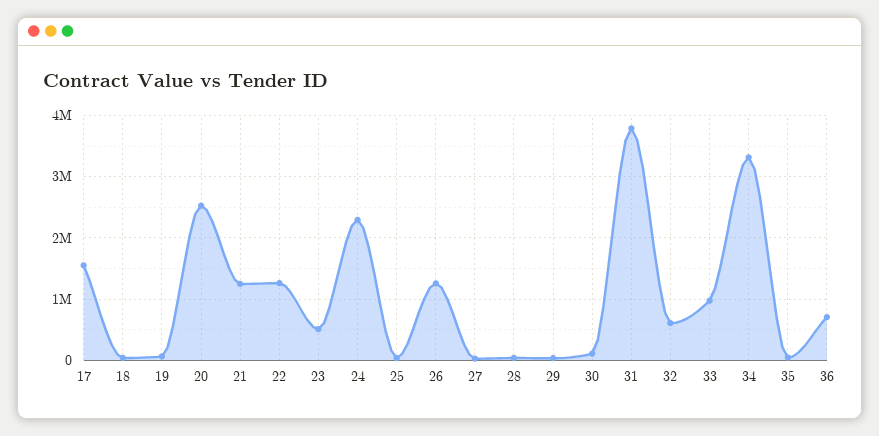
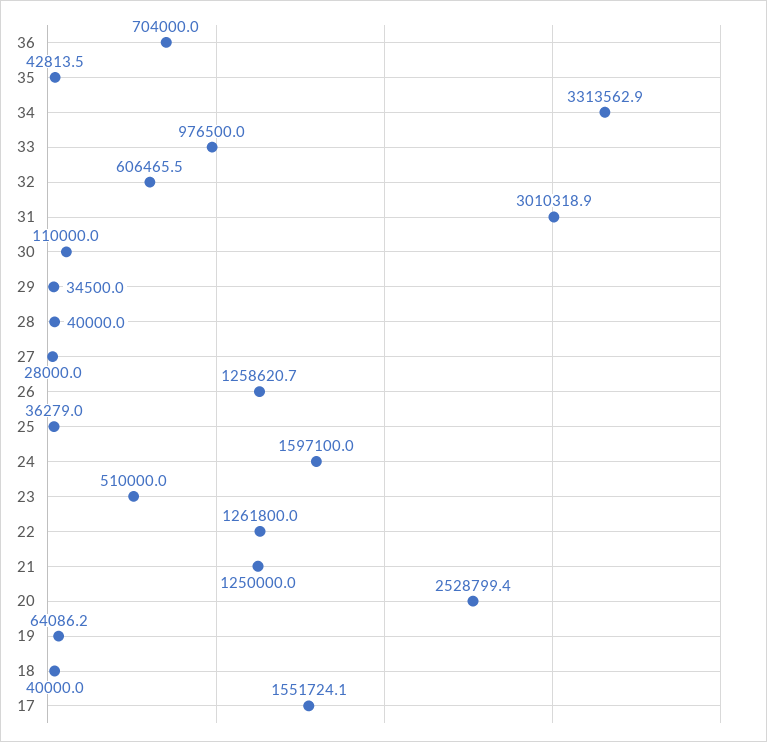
24: 2300000 -> 1597100
31: 3800000 -> 3010318.9

